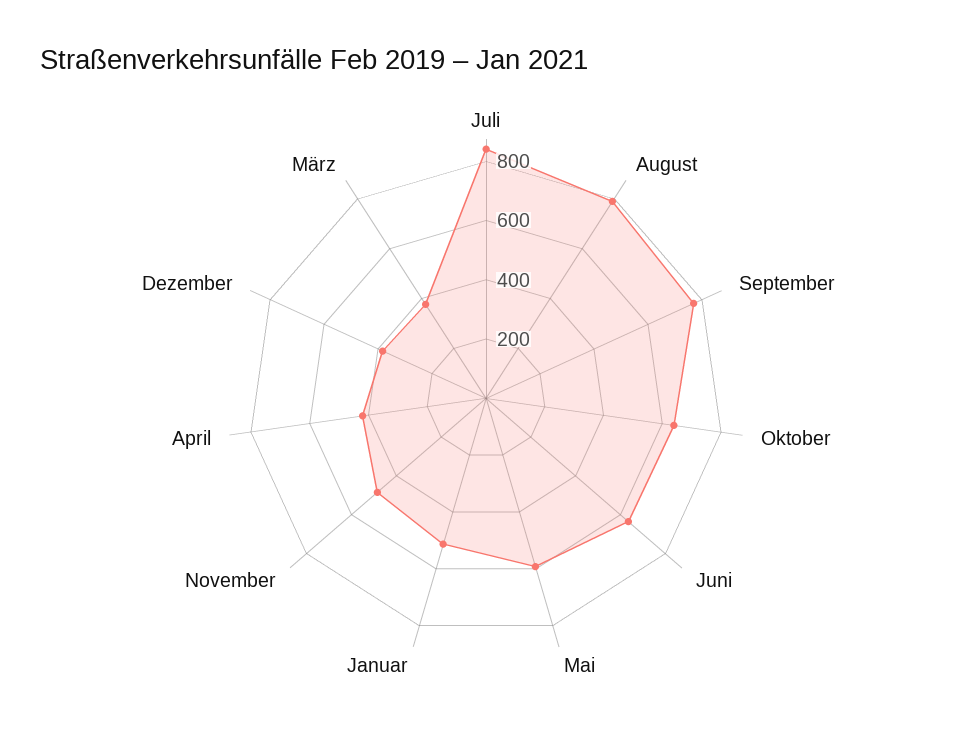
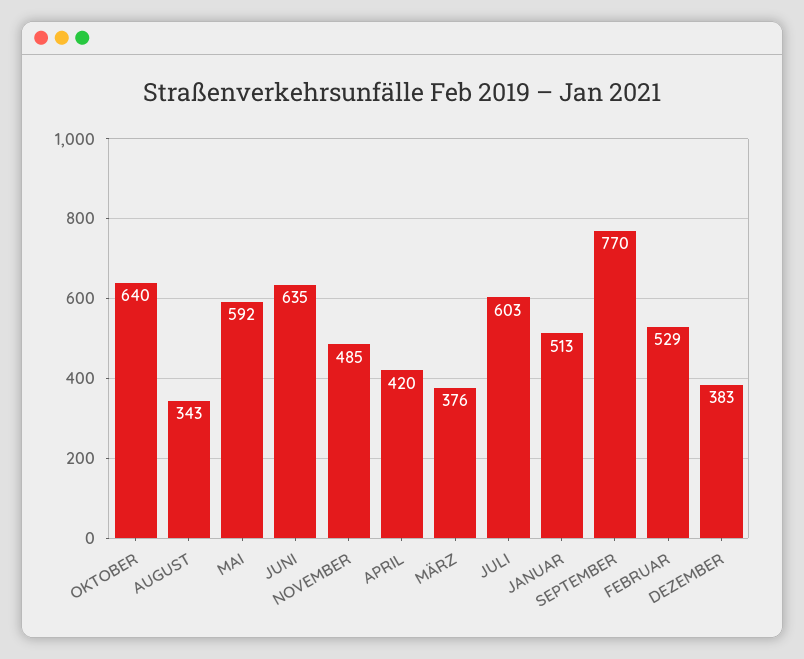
Juli: 850 -> 603
August: 800 -> 343
FEBRUAR: none -> 529

